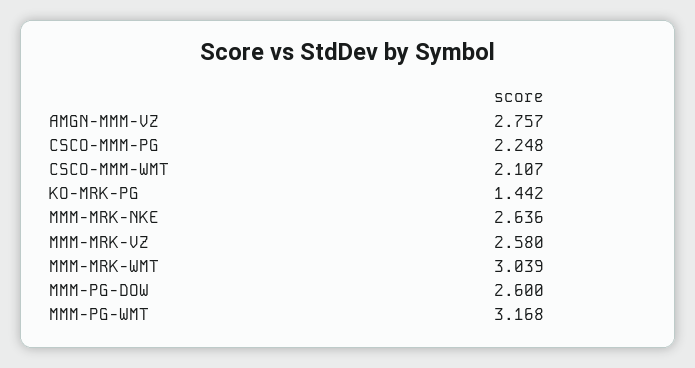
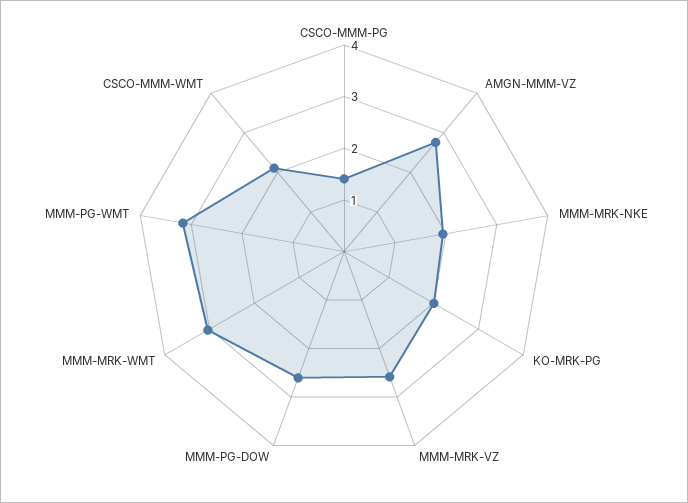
CSCO-MMM-PG: 2.248 -> 1.4
KO-MRK-PG: 1.442 -> 2
MMM-MRK-NKE: 2.636 -> 2

